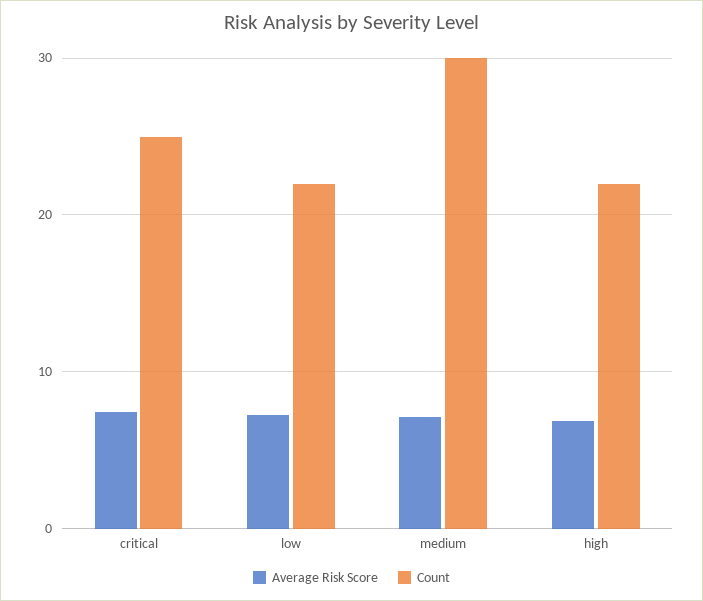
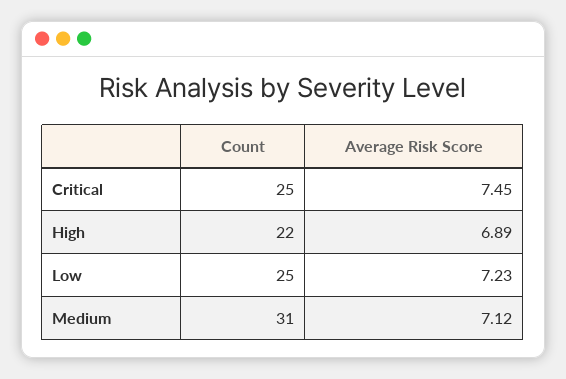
Count, low: 22 -> 25
Count, medium: 30 -> 31

